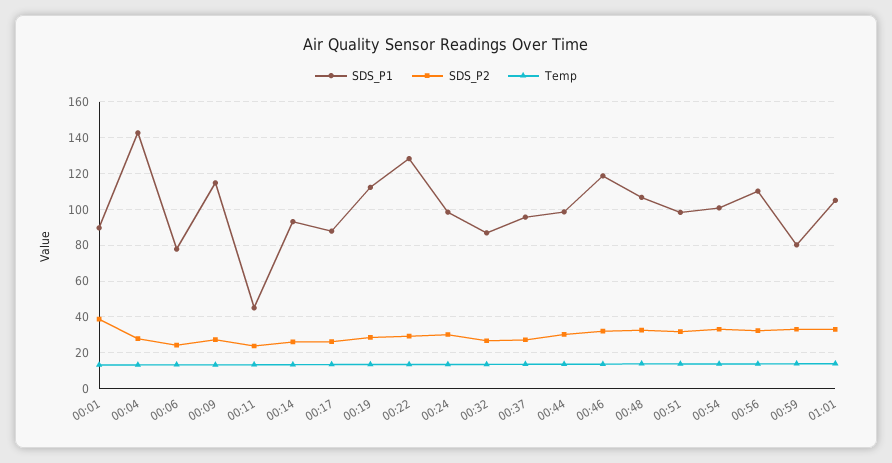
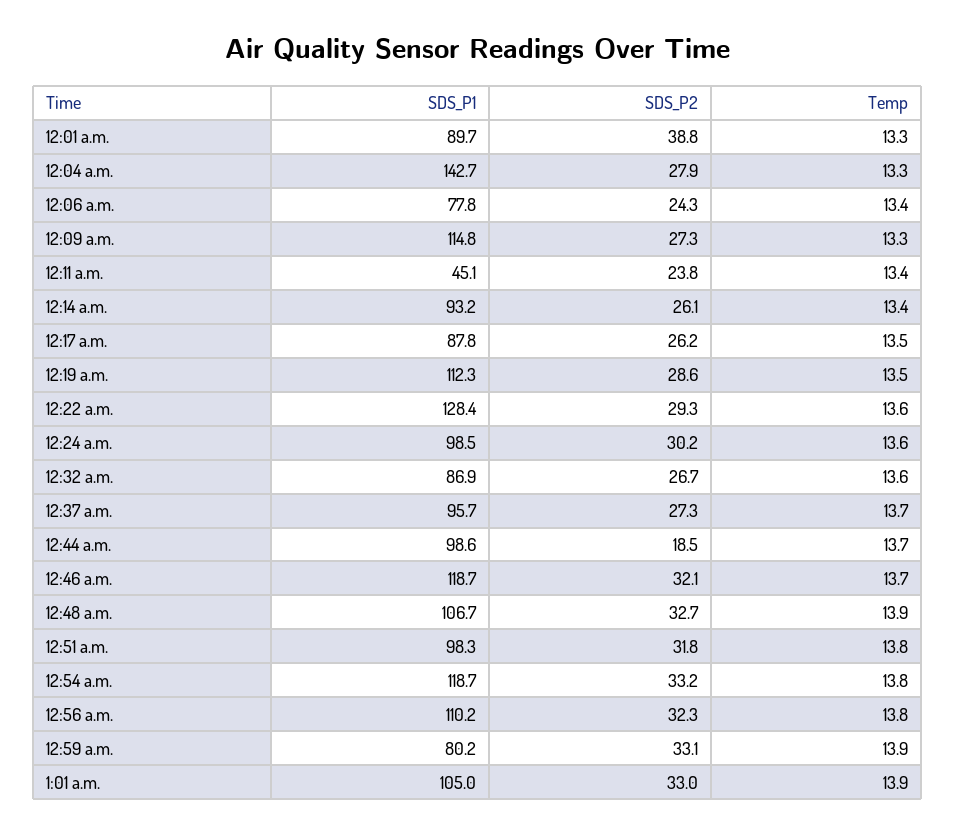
SDS_P2, 00:44: 30 -> 18.5
SDS_P1, 00:54: 100 -> 118.7

